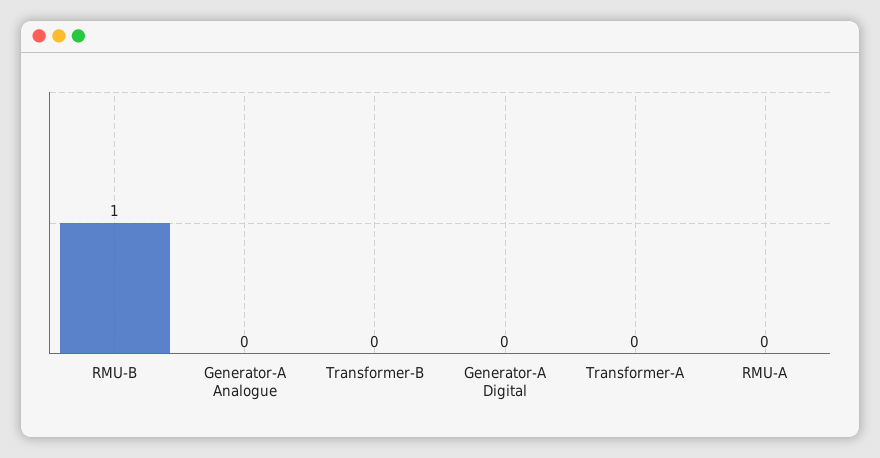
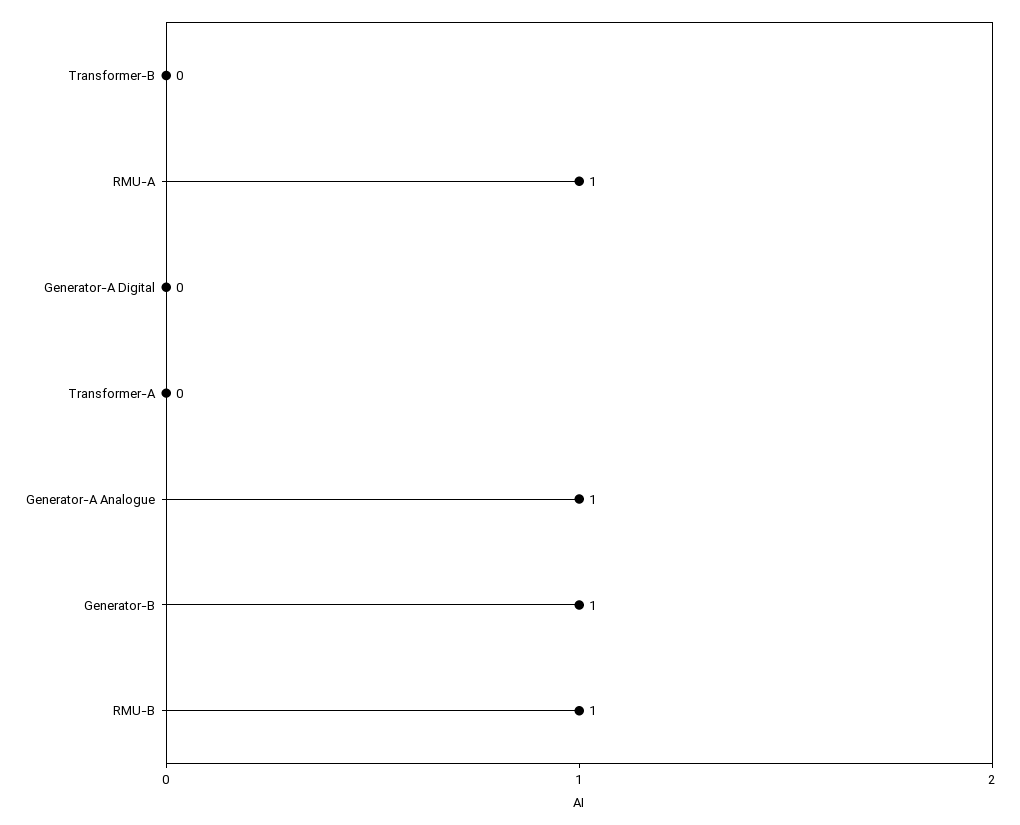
Generator-A Analogue: 0 -> 1
RMU-A: 0 -> 1
Generator-B: none -> 1

